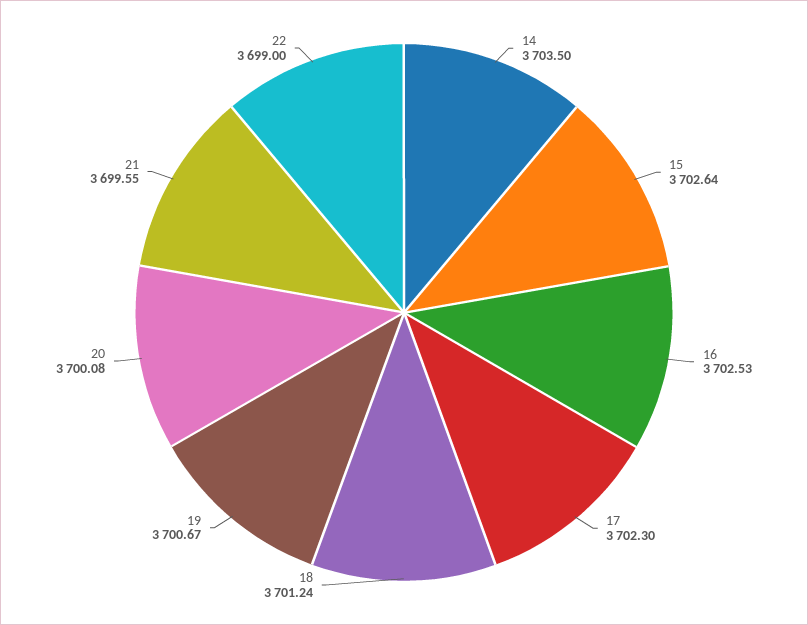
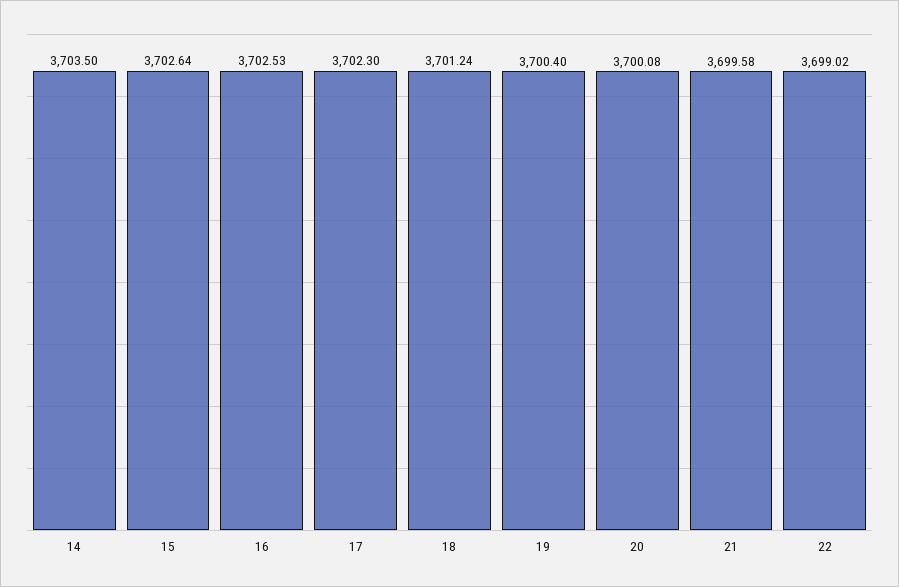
19: 3700.67 -> 3700.4
21: 3699.55 -> 3699.58
22: 3699 -> 3699.02

